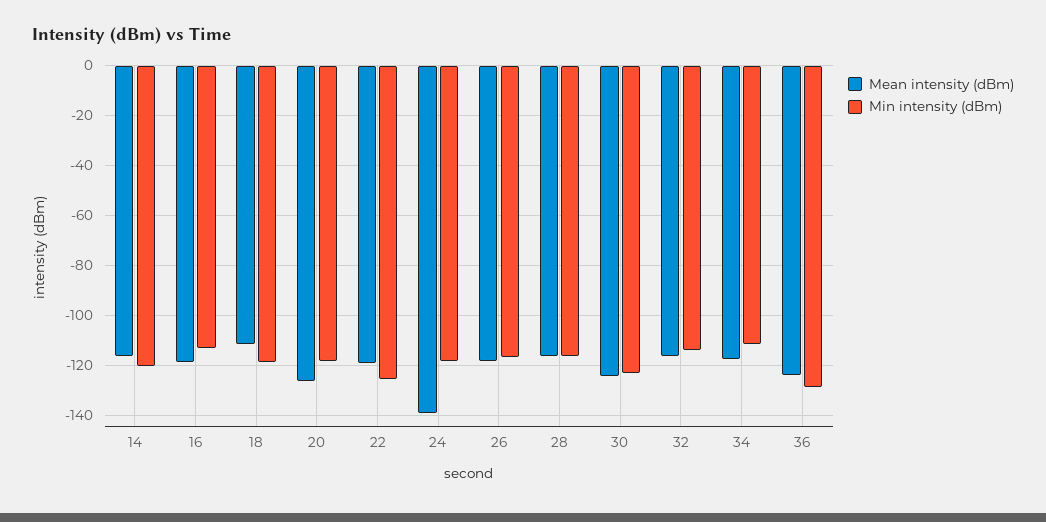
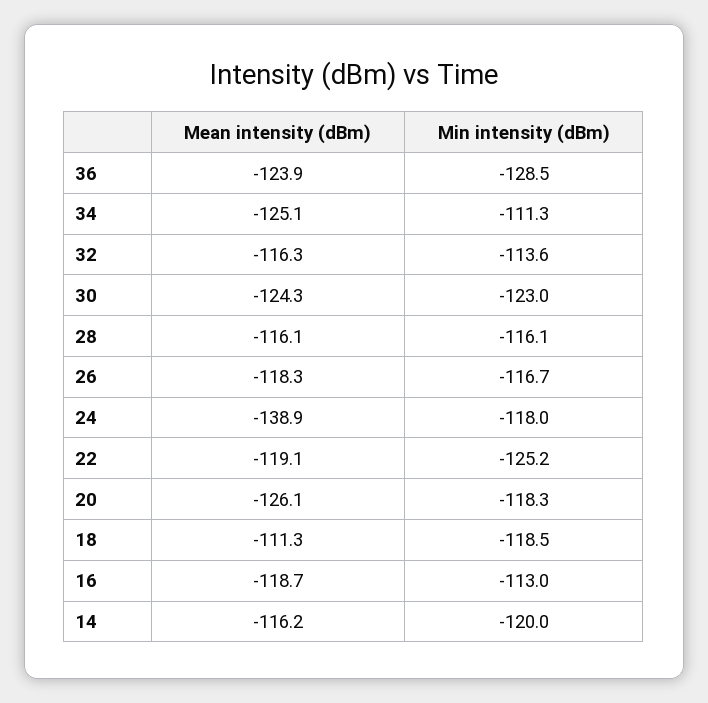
Mean intensity (dBm), 34: -117.5 -> -125.1

